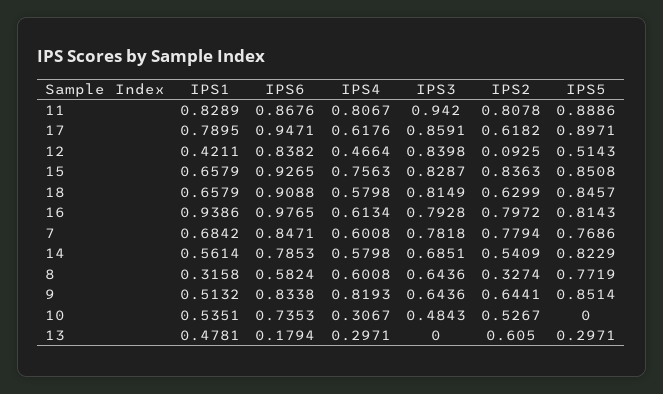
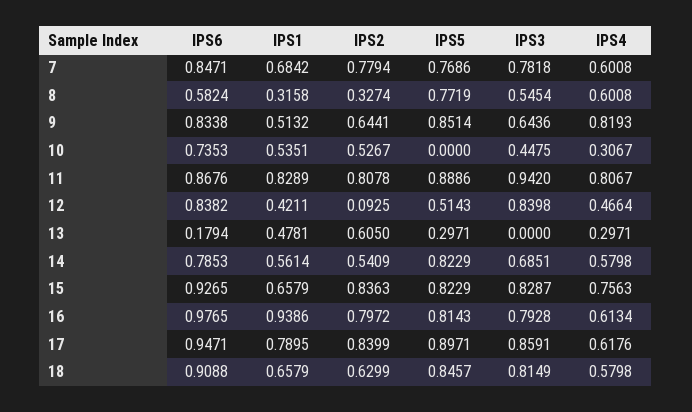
IPS2, 17: 0.6182 -> 0.8399
IPS5, 15: 0.8508 -> 0.8229
IPS3, 8: 0.6436 -> 0.5454
IPS3, 10: 0.4843 -> 0.4475

